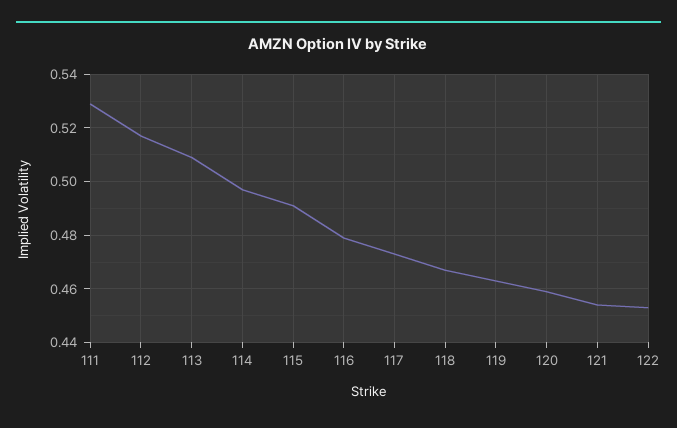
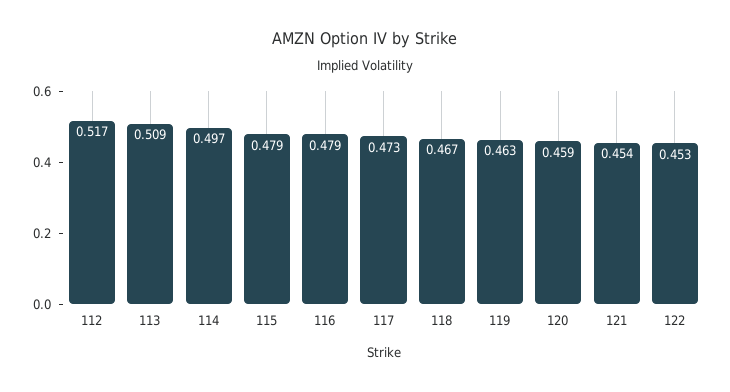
111: 0.53 -> none
115: 0.49 -> 0.479

